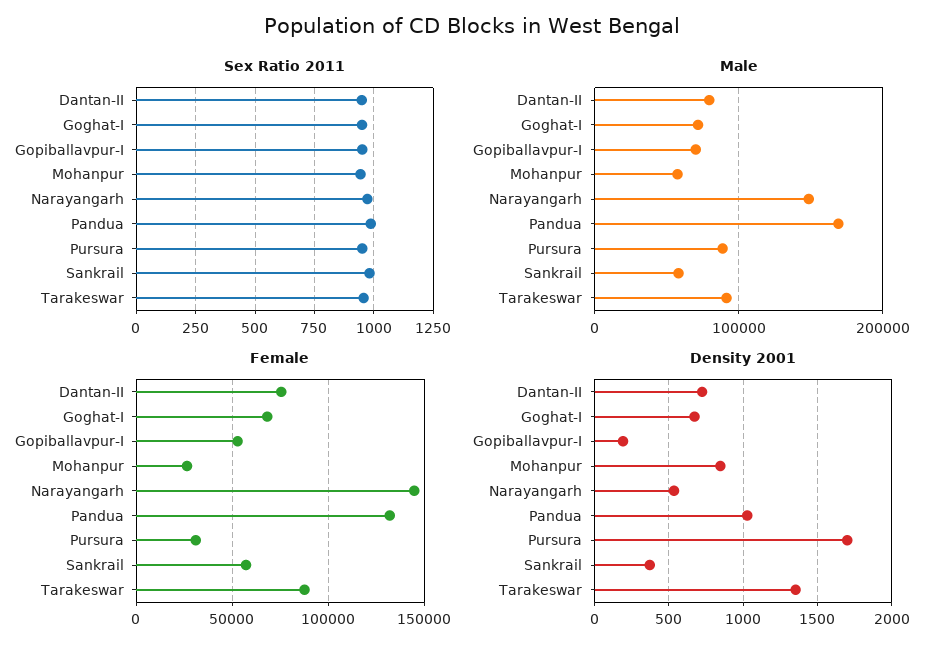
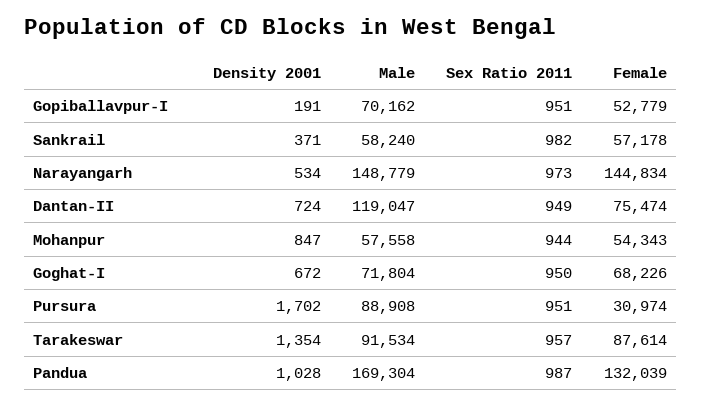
Male, Dantan-II: 80000 -> 119047
Female, Mohanpur: 25000 -> 54343

